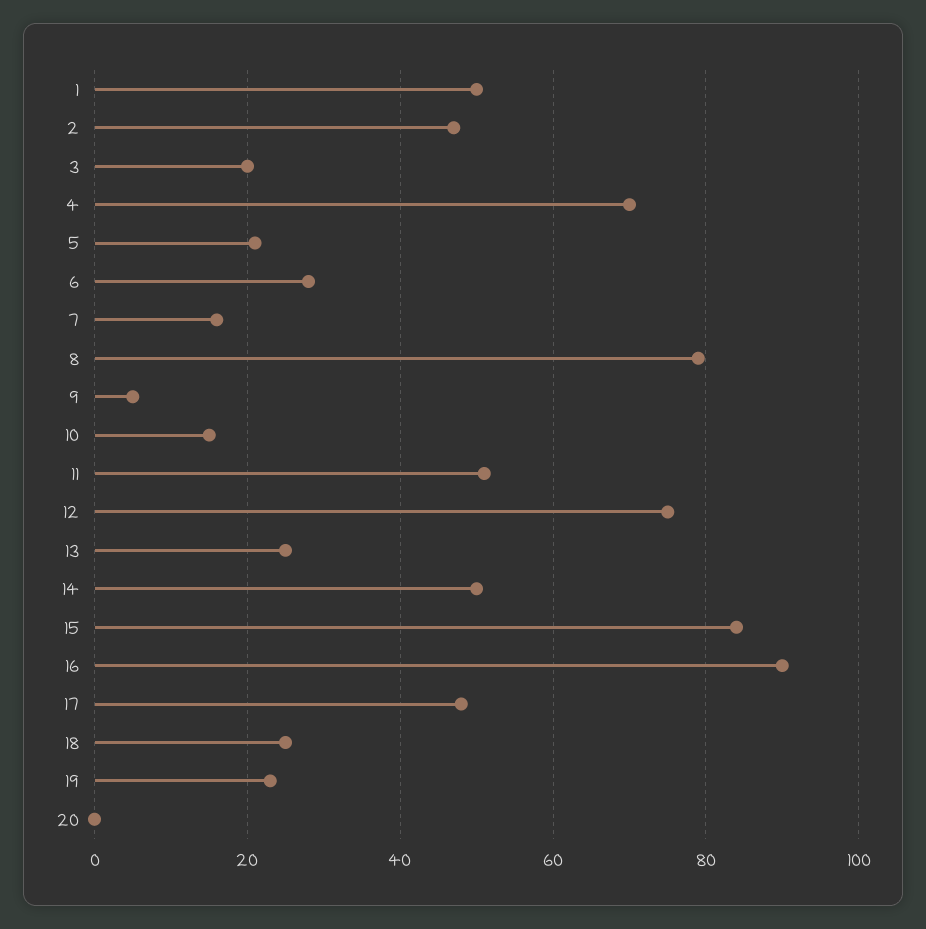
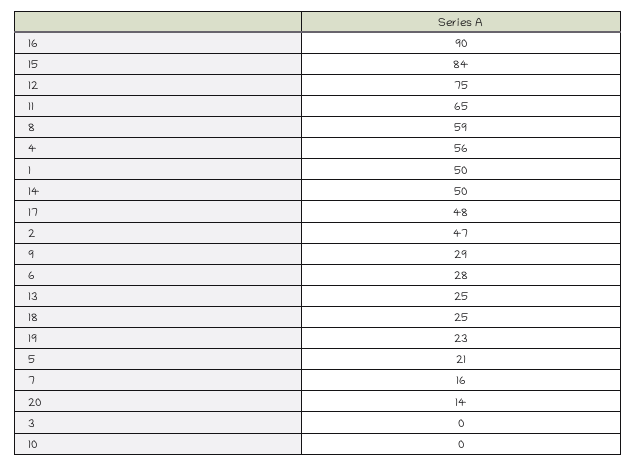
3: 20 -> 0
4: 70 -> 56
8: 80 -> 59
9: 5 -> 29
10: 15 -> 0
11: 50 -> 65
20: 0 -> 14

